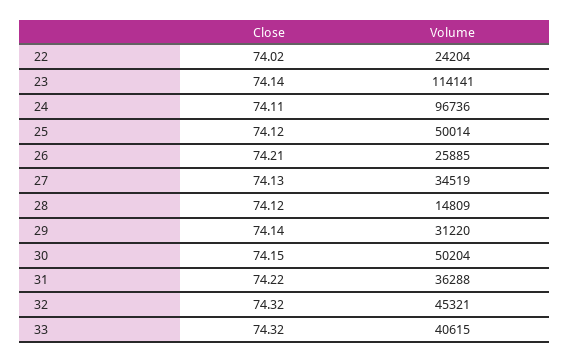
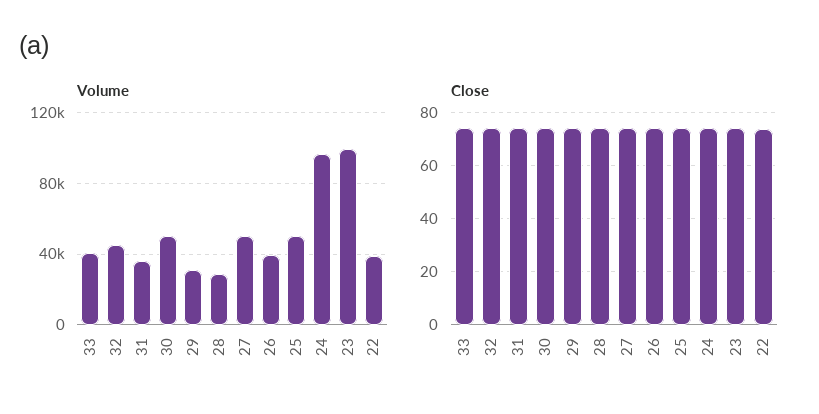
Volume, 22: 24204 -> 40000
Volume, 23: 114141 -> 100000
Volume, 26: 25885 -> 40000
Volume, 27: 34519 -> 50000
Volume, 28: 14809 -> 30000

